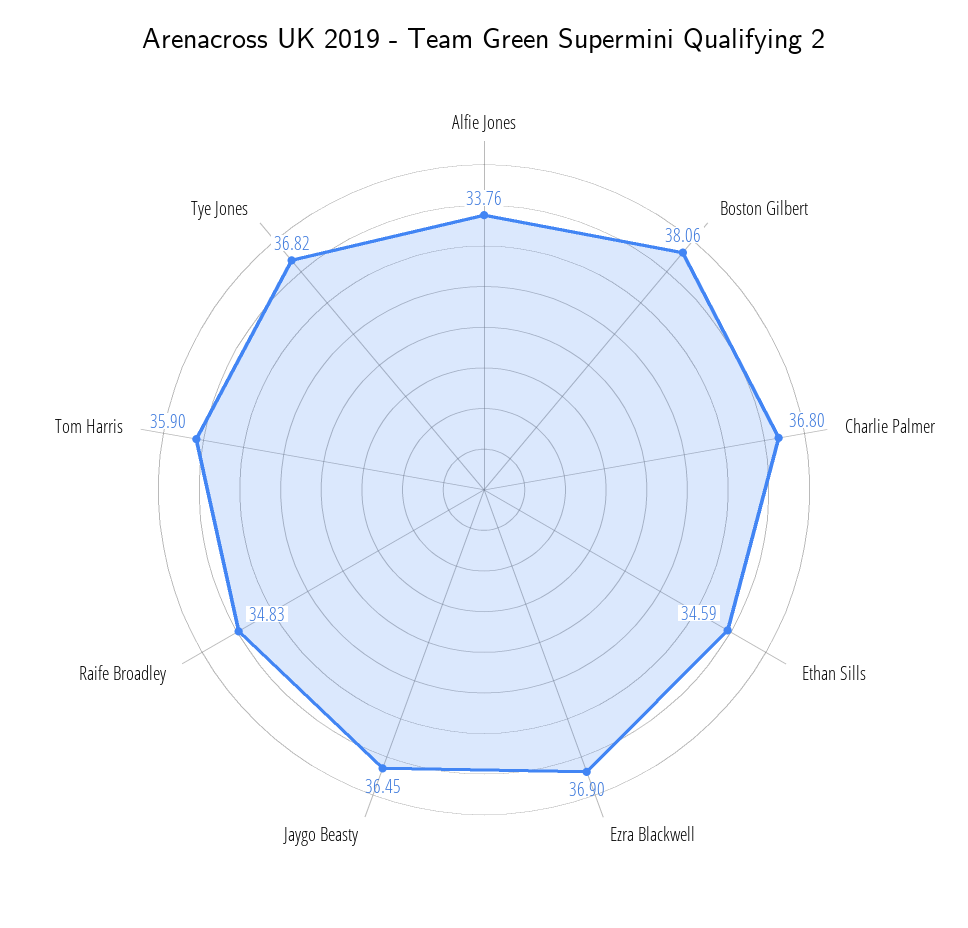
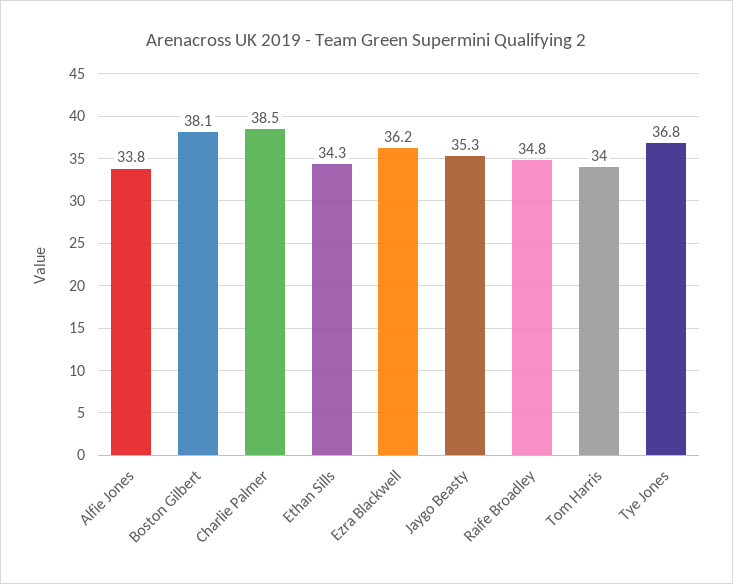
Charlie Palmer: 36.8 -> 38.5
Ethan Sills: 34.59 -> 34.3
Ezra Blackwell: 36.9 -> 36.2
Jaygo Beasty: 36.45 -> 35.3
Tom Harris: 35.9 -> 34

